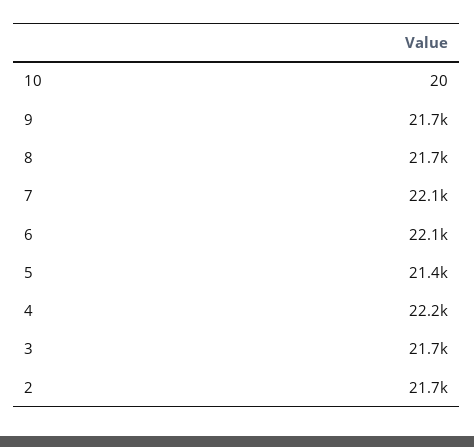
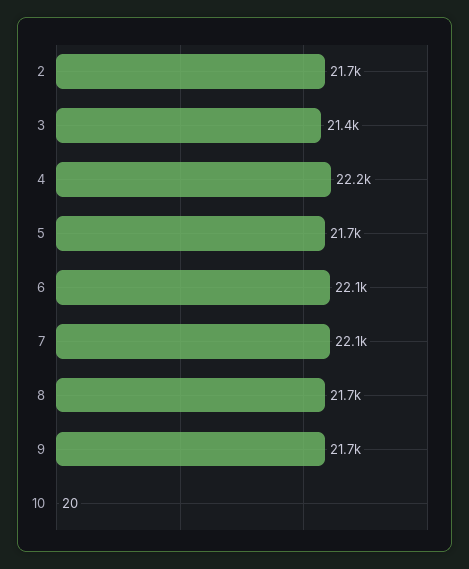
5: 21400 -> 21700
3: 21700 -> 21400

